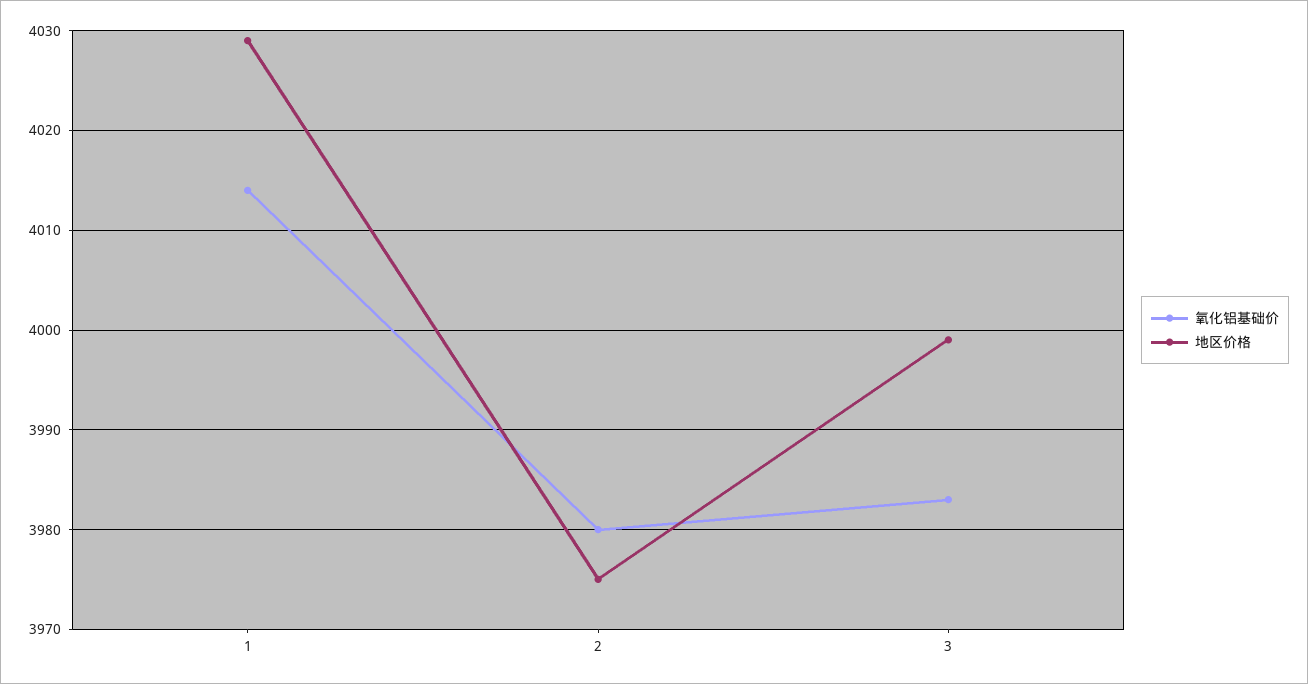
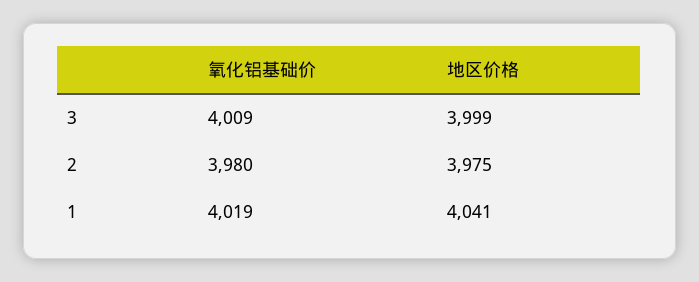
氧化铝基础价, 1: 4014 -> 4019
地区价格, 1: 4029 -> 4041
氧化铝基础价, 3: 3983 -> 4009

